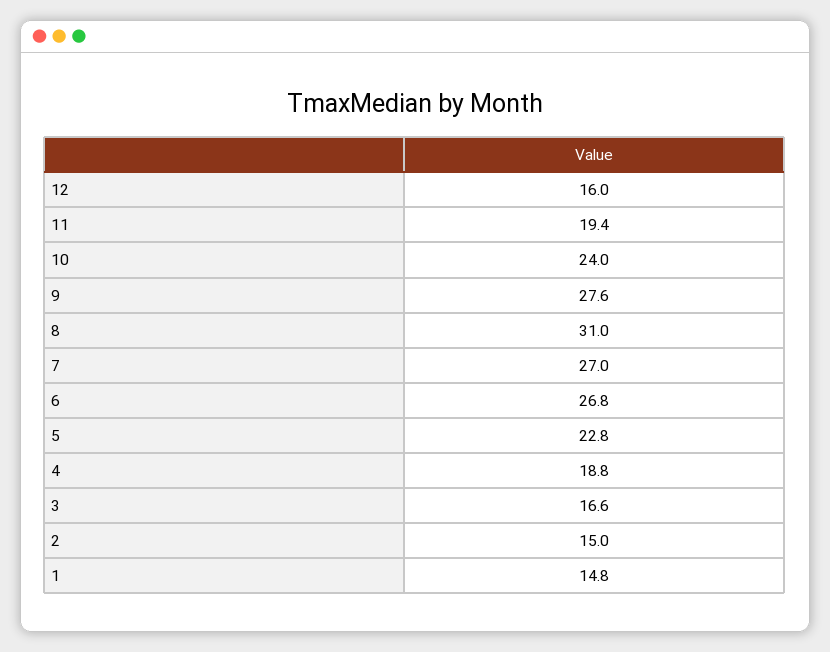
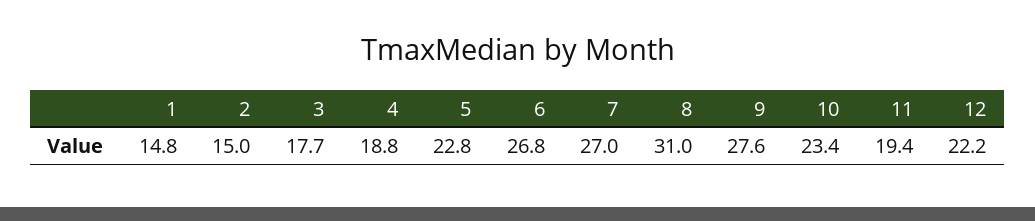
12: 16 -> 22.2
10: 24 -> 23.4
3: 16.6 -> 17.7

